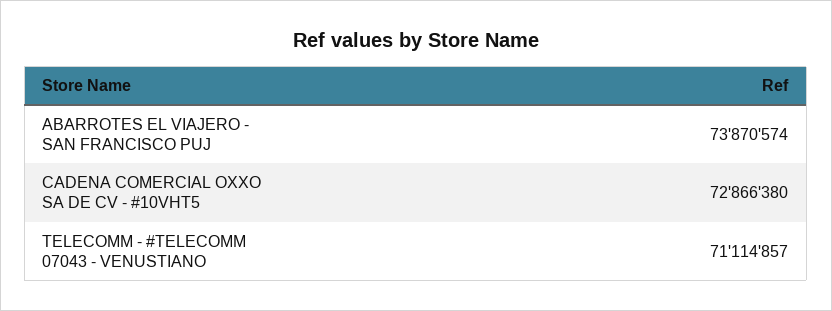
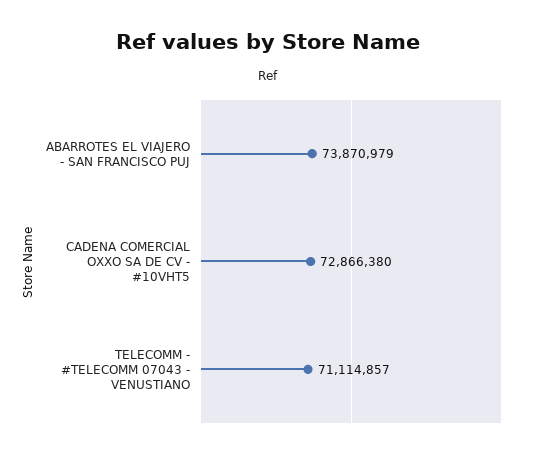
ABARROTES EL VIAJERO - SAN FRANCISCO PUJ: 73870574 -> 73870979

